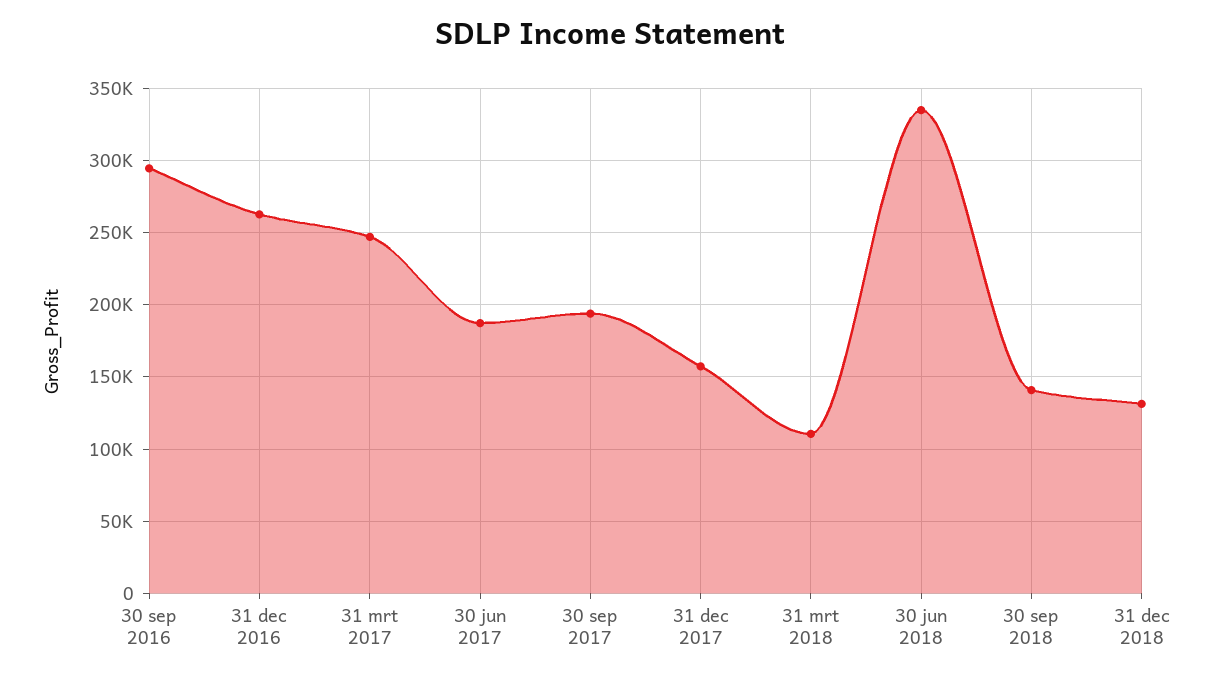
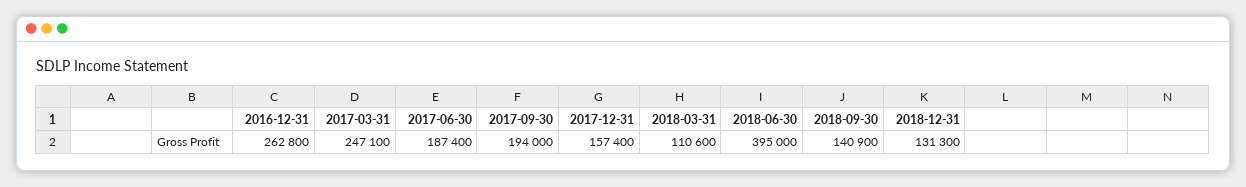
30 sep 2016: 295000 -> none
30 jun 2018: 335000 -> 395000

